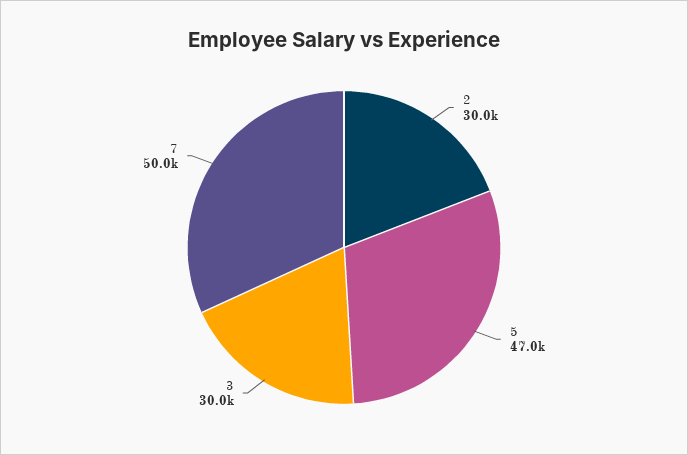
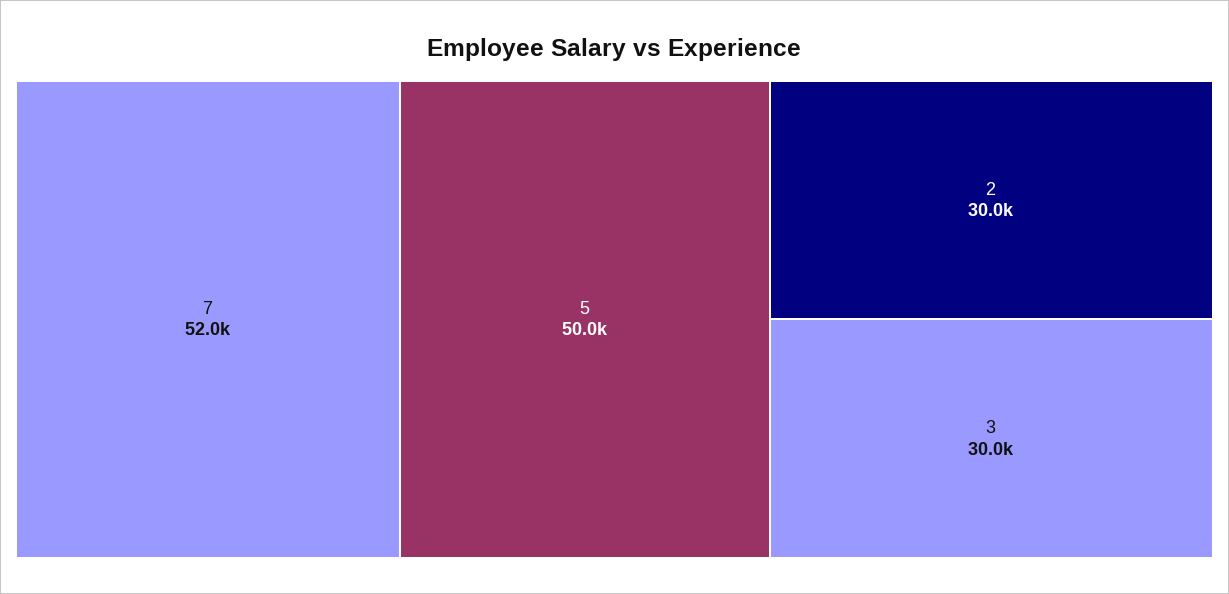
5: 47000 -> 50000
7: 50000 -> 52000

